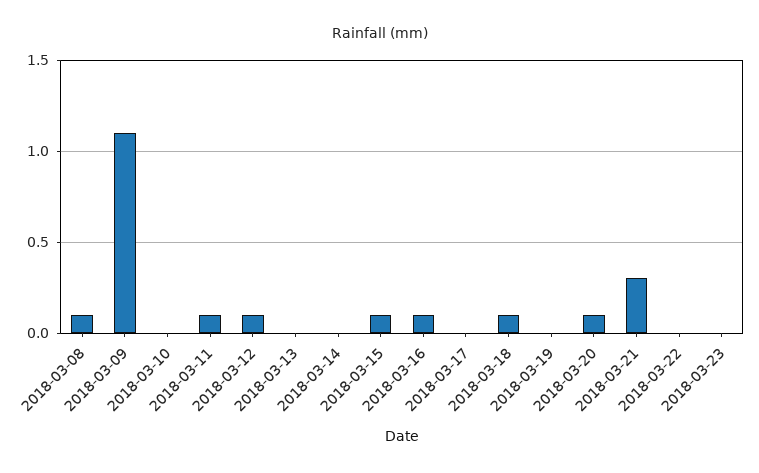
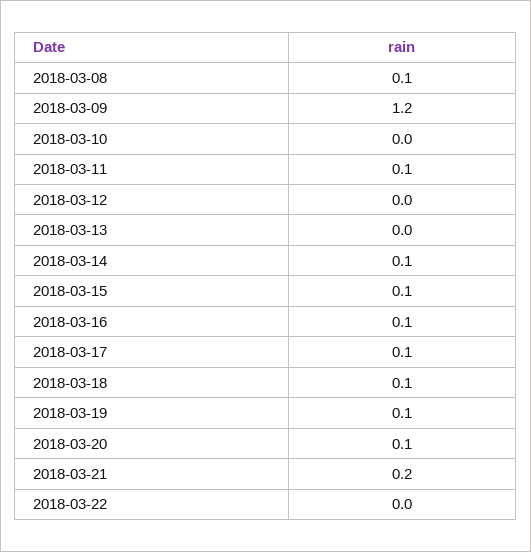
2018-03-09: 1.1 -> 1.2
2018-03-12: 0.1 -> 0
2018-03-14: 0 -> 0.1
2018-03-17: 0 -> 0.1
2018-03-19: 0 -> 0.1
2018-03-21: 0.3 -> 0.2
2018-03-23: 0 -> none

